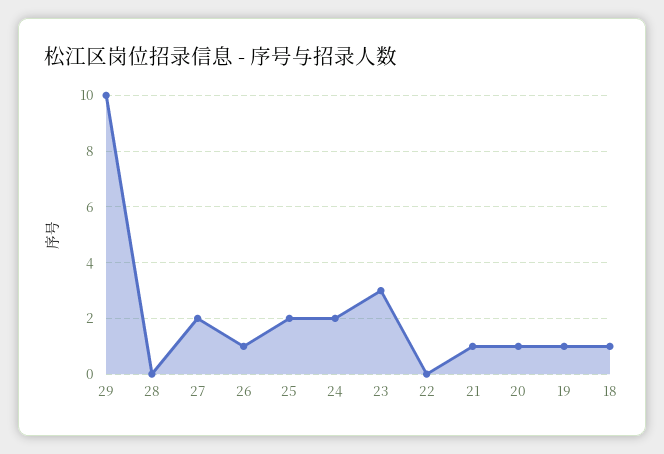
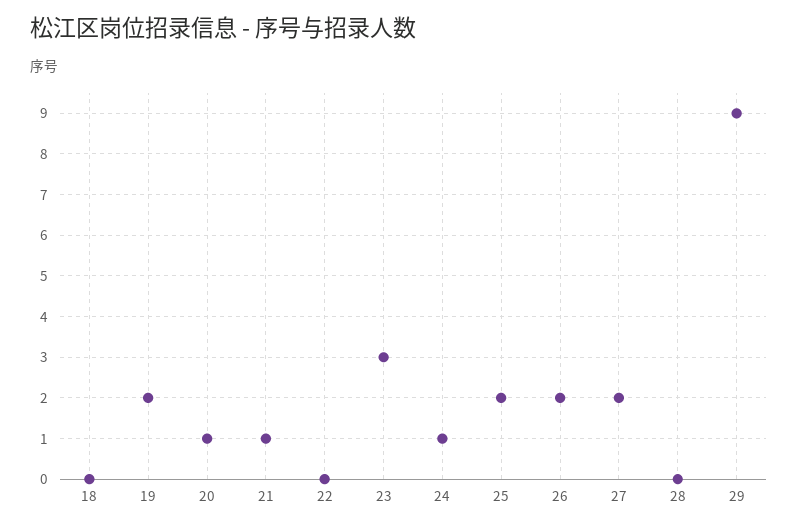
29: 10 -> 9
26: 1 -> 2
24: 2 -> 1
19: 1 -> 2
18: 1 -> 0

